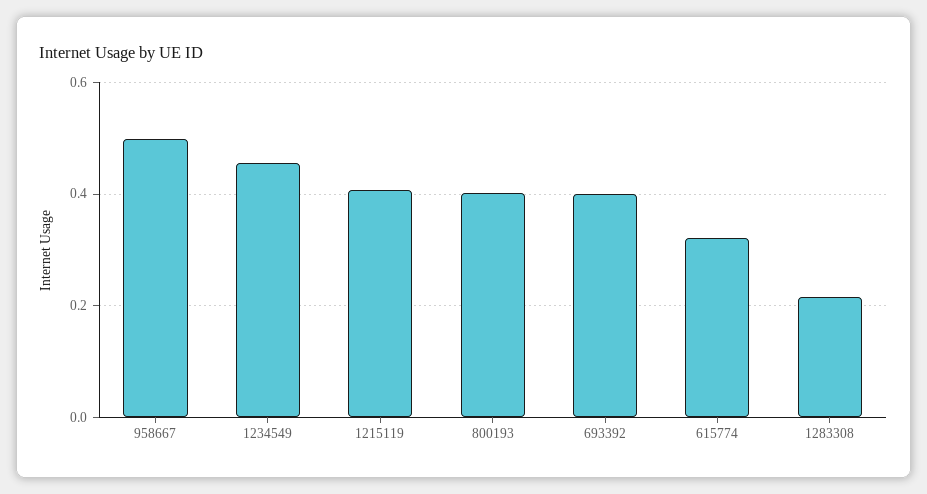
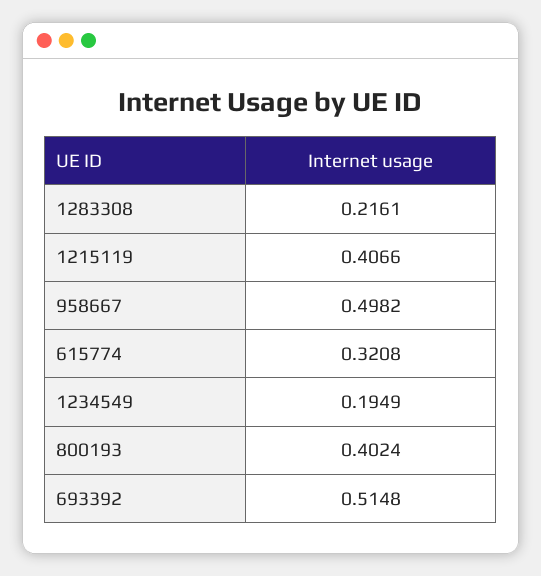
1234549: 0.46 -> 0.1949
693392: 0.4 -> 0.5148

